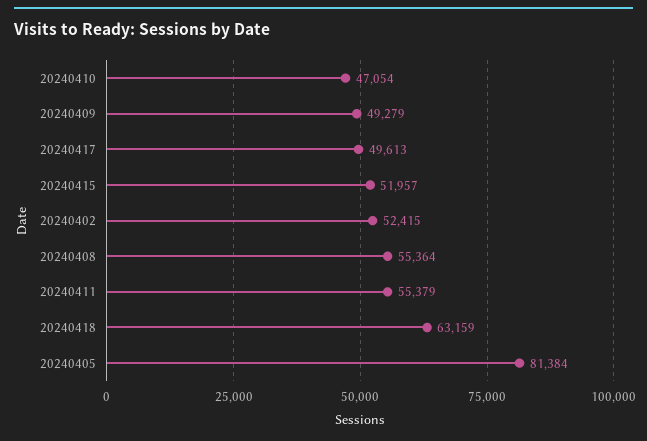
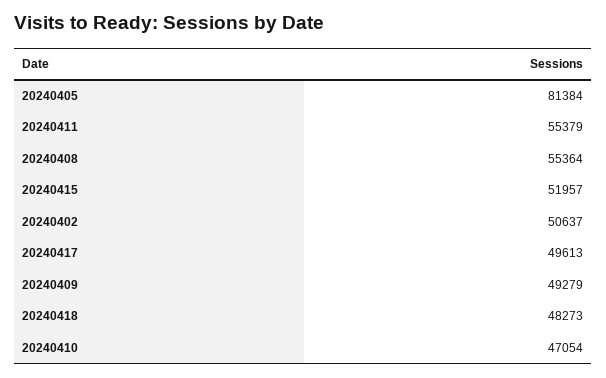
20240402: 52415 -> 50637
20240418: 63159 -> 48273

